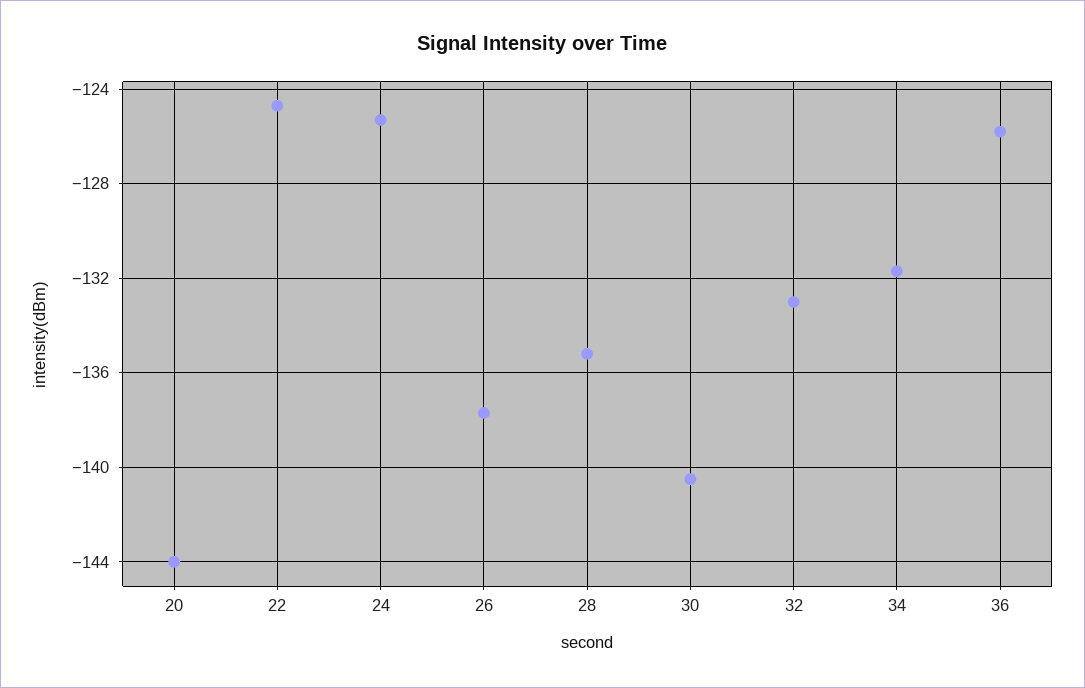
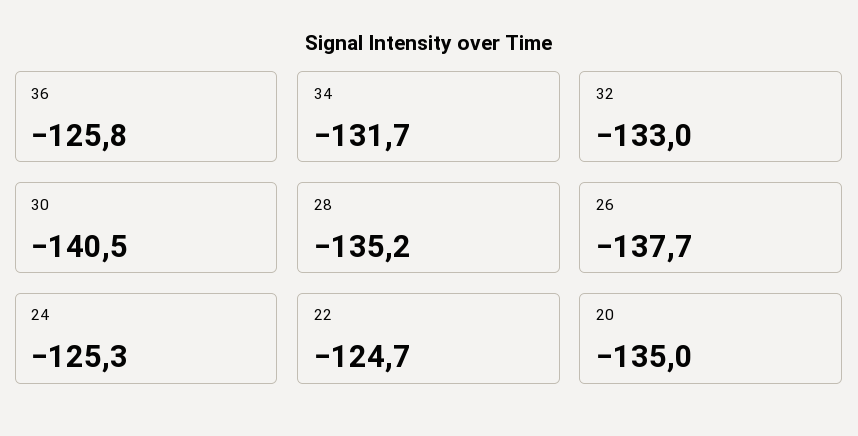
20: -144 -> -135

